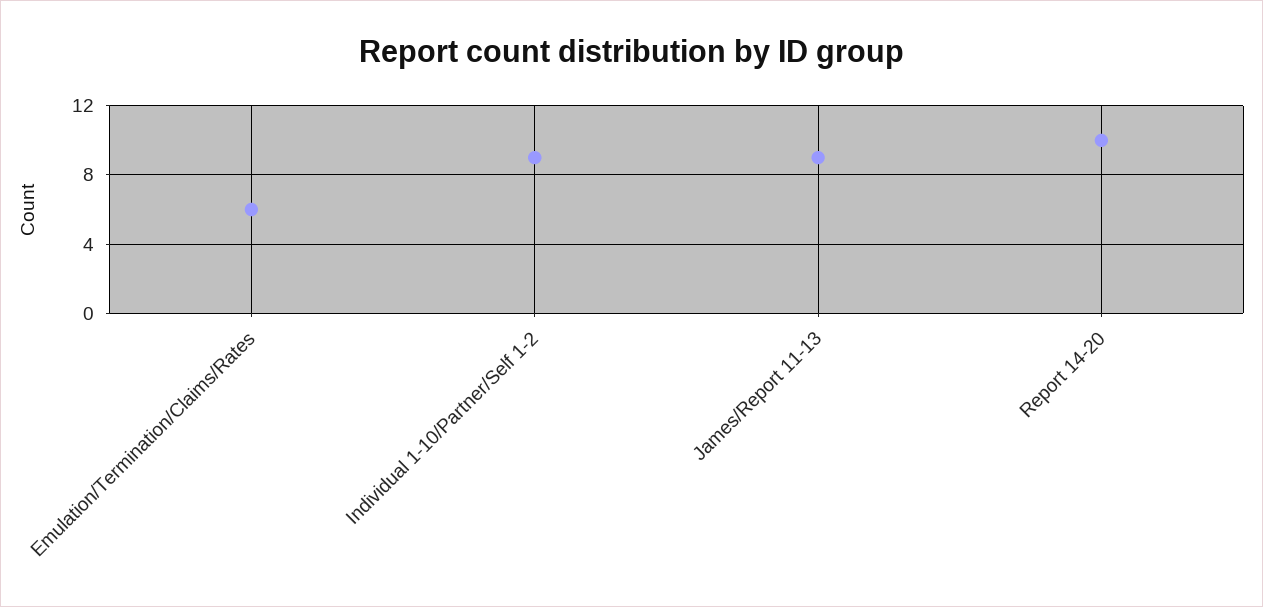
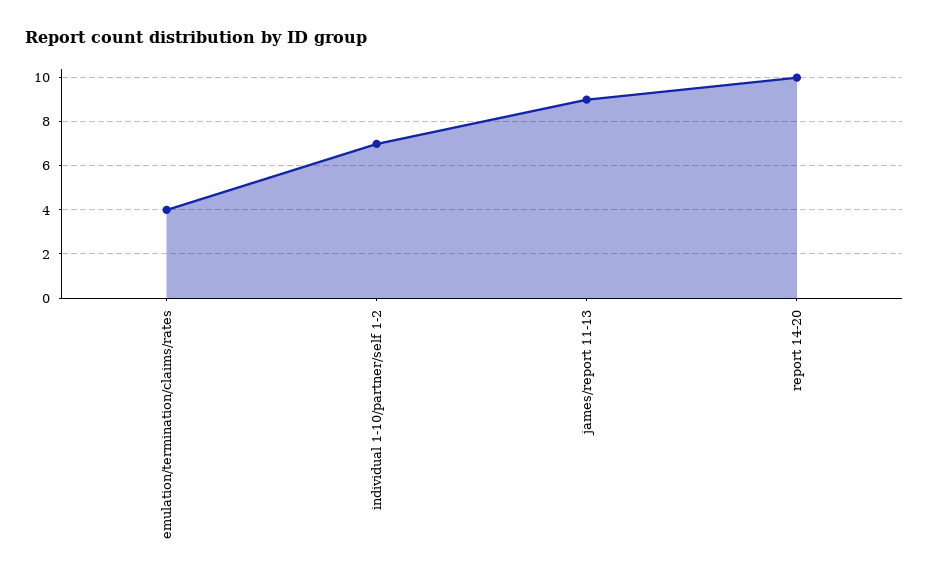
Emulation/Termination/Claims/Rates: 6 -> 4
Individual 1-10/Partner/Self 1-2: 9 -> 7

